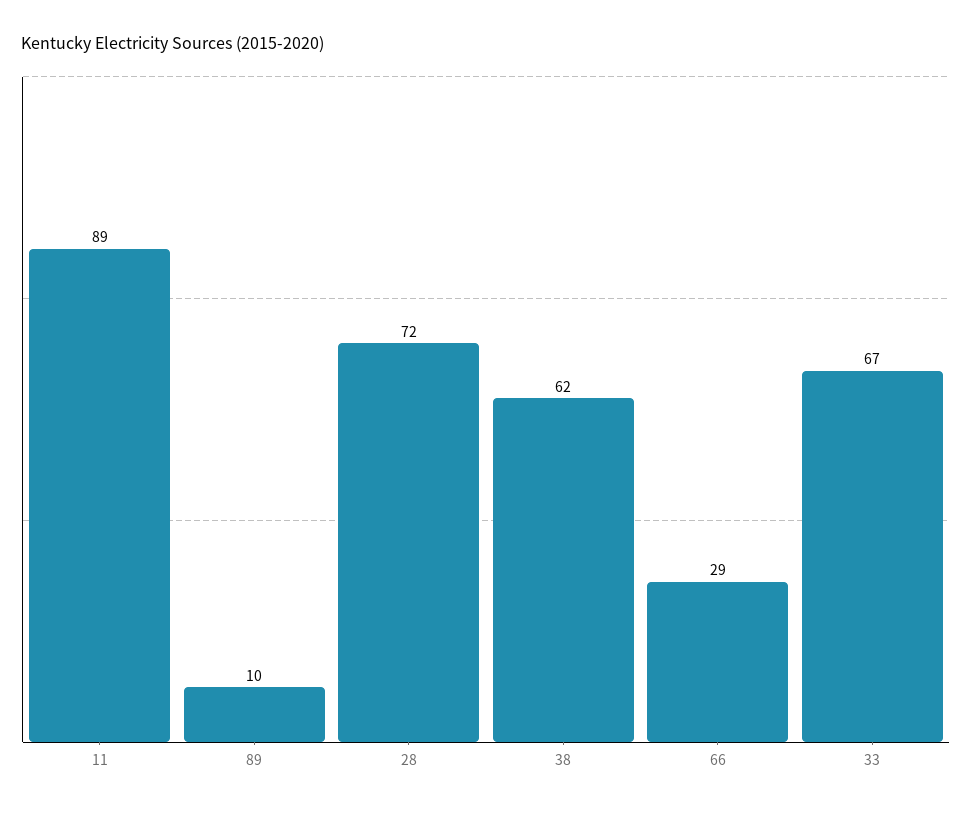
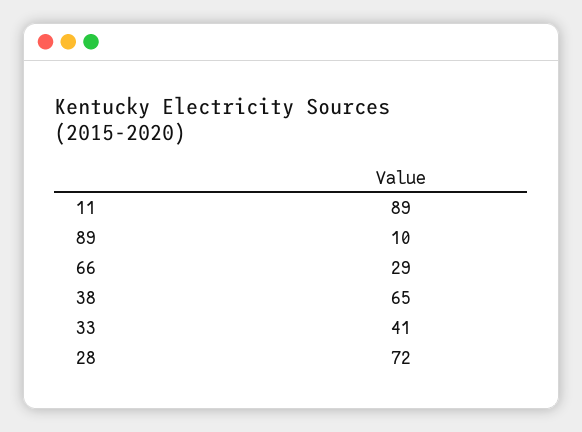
38: 62 -> 65
33: 67 -> 41

